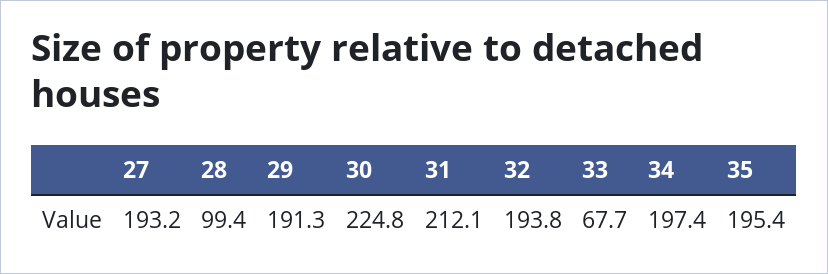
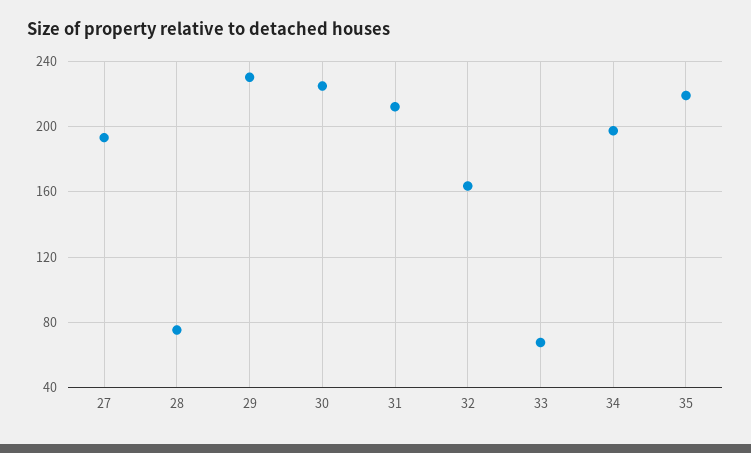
28: 99.4 -> 75
29: 191.3 -> 230
32: 193.8 -> 165
35: 195.4 -> 220

